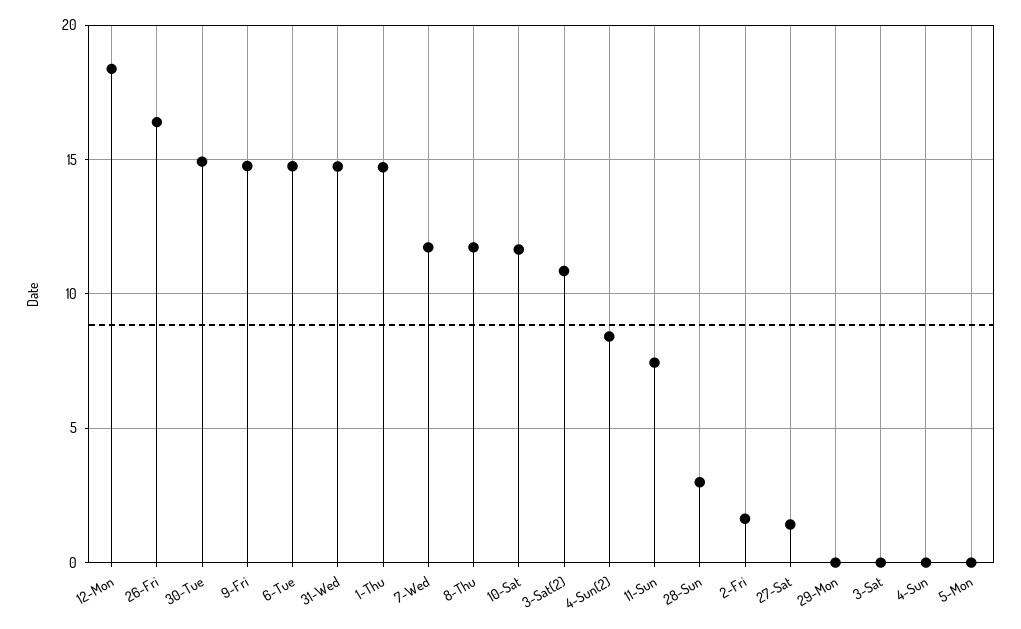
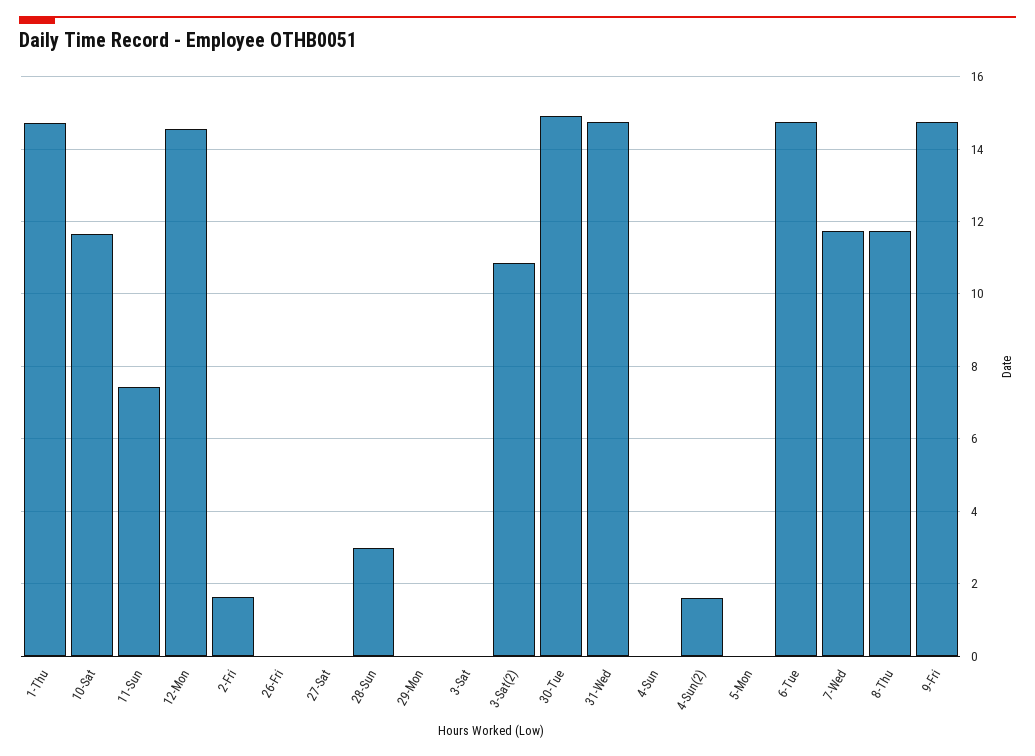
12-Mon: 18.5 -> 14.6
26-Fri: 16.5 -> 0
4-Sun(2): 8.5 -> 1.6
27-Sat: 1.5 -> 0

